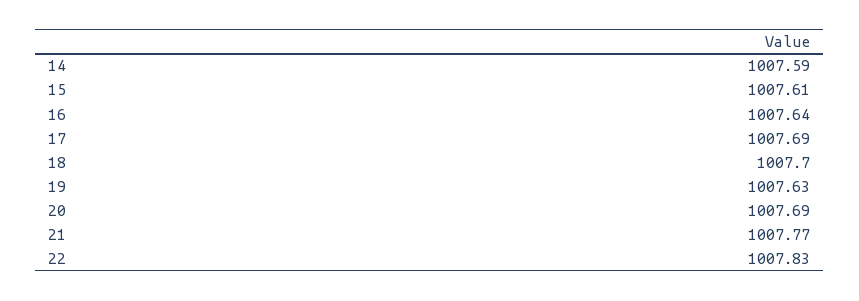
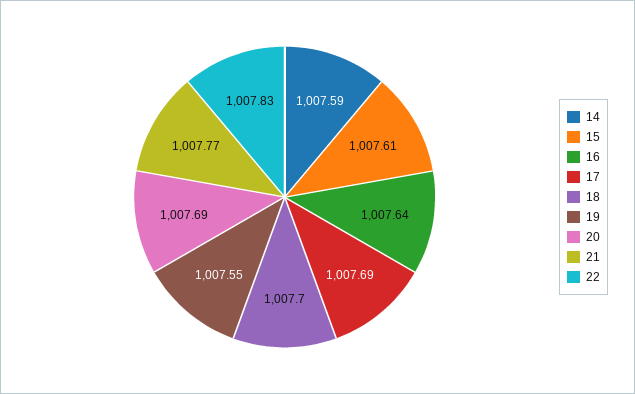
19: 1007.63 -> 1007.55

